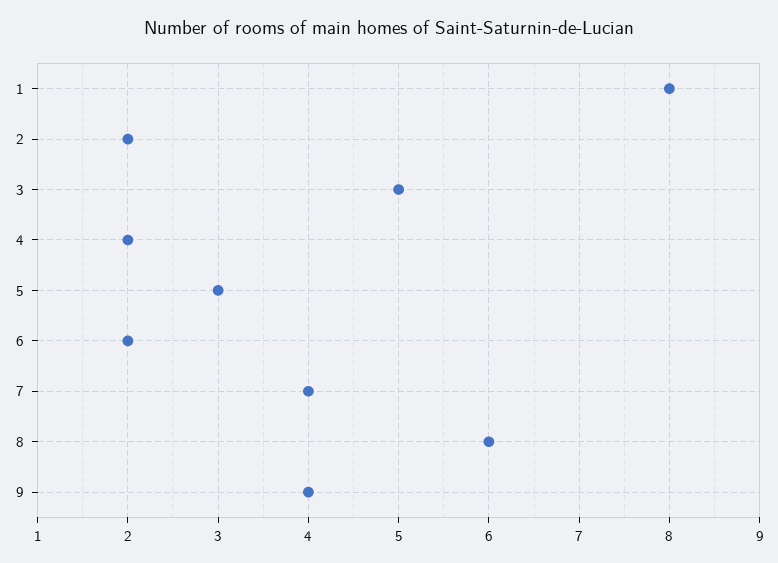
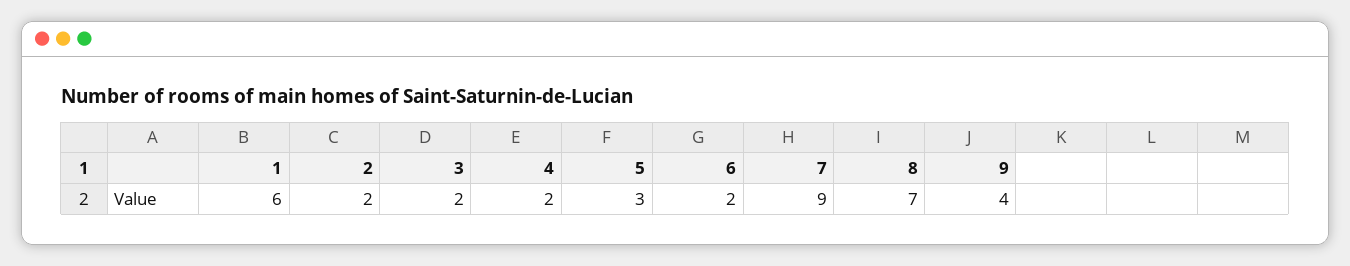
1: 8 -> 6
3: 5 -> 2
7: 4 -> 9
8: 6 -> 7

